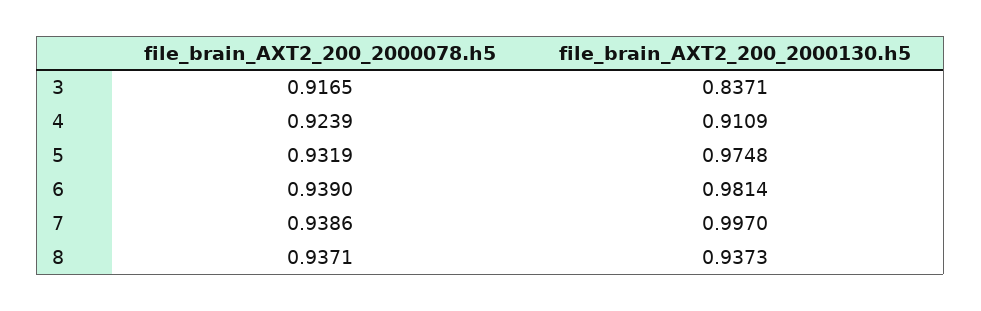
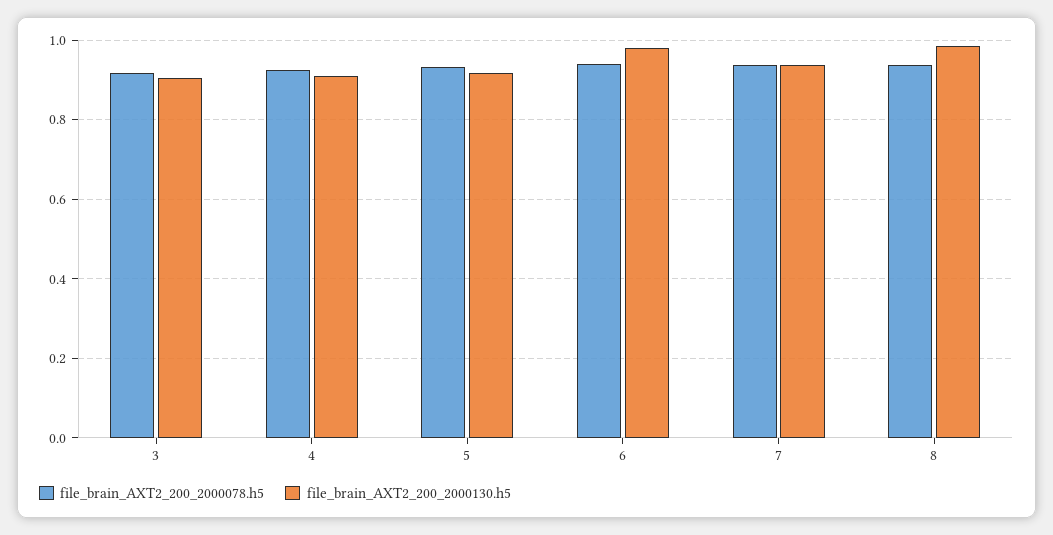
file_brain_AXT2_200_2000130.h5, 3: 0.8371 -> 0.9
file_brain_AXT2_200_2000130.h5, 5: 0.9748 -> 0.92
file_brain_AXT2_200_2000130.h5, 7: 0.997 -> 0.94
file_brain_AXT2_200_2000130.h5, 8: 0.9373 -> 0.98

